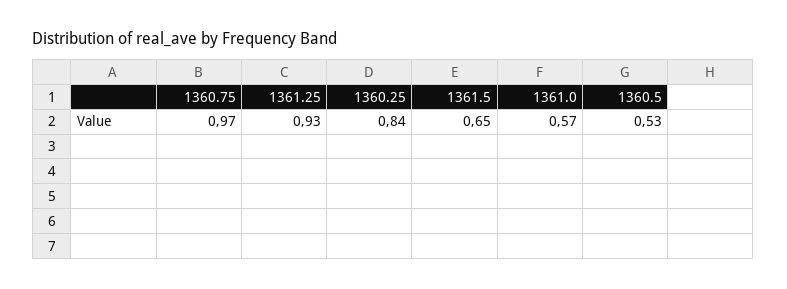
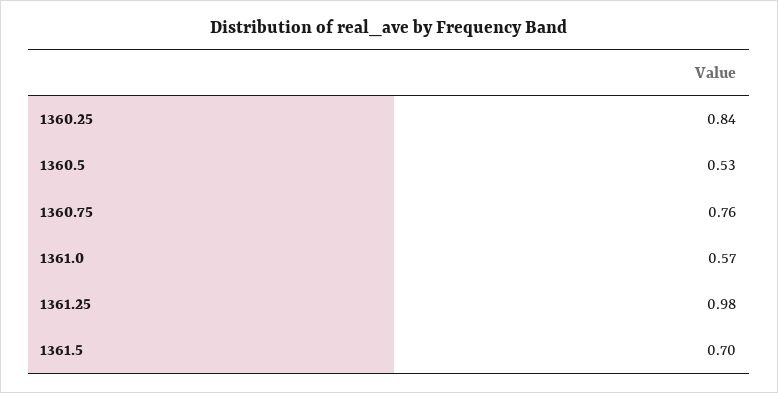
1360.75: 0.97 -> 0.76
1361.25: 0.93 -> 0.98
1361.5: 0.65 -> 0.7

